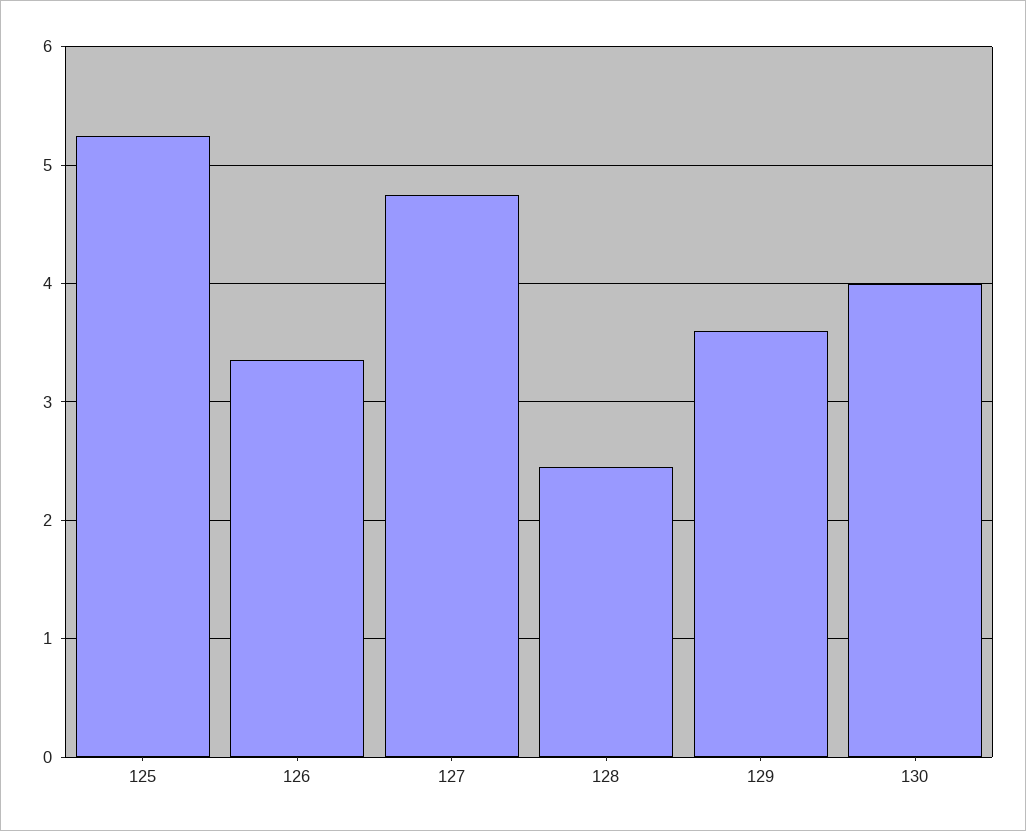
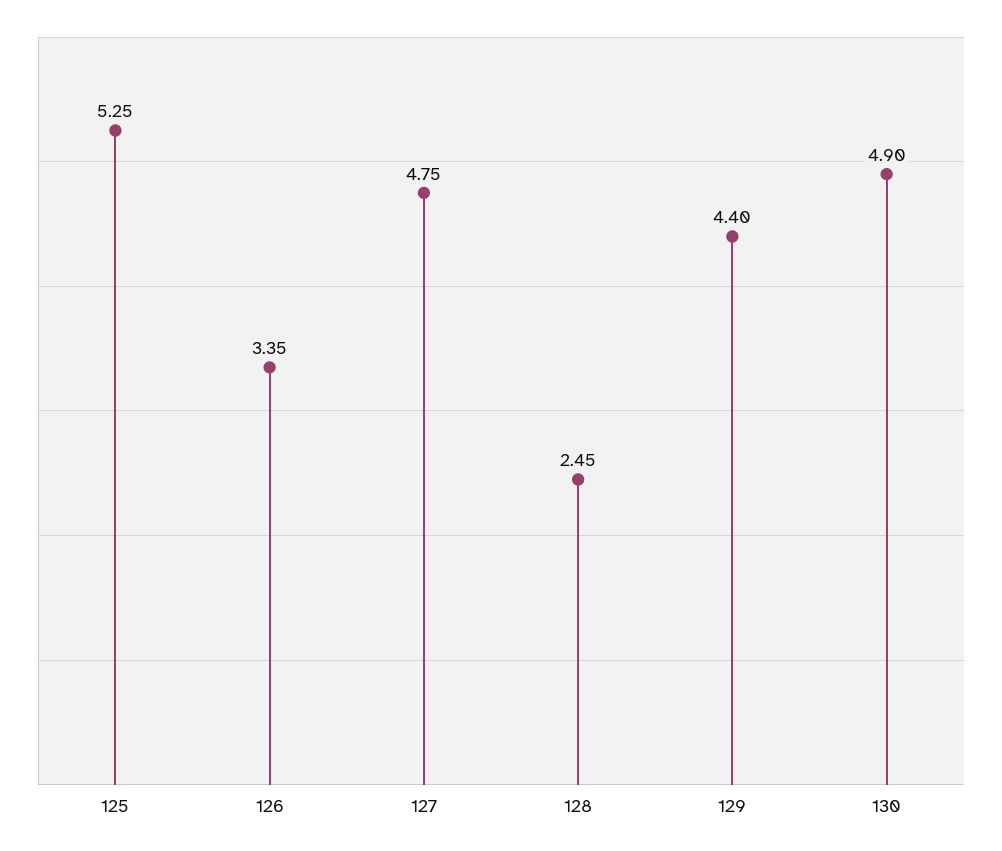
129: 3.6 -> 4.4
130: 4 -> 4.9

